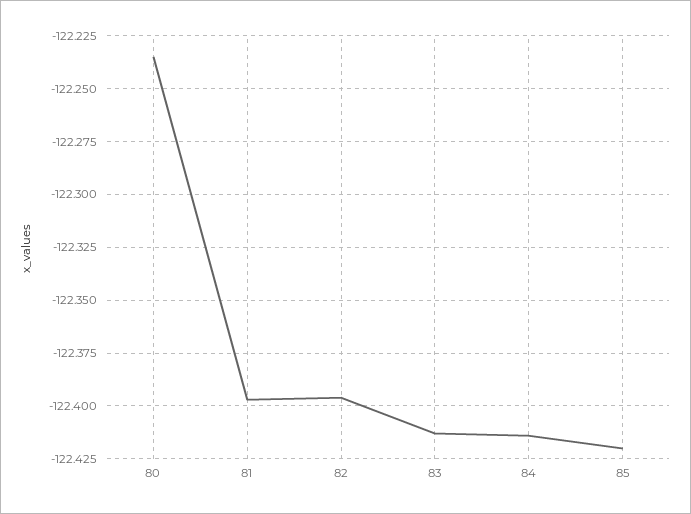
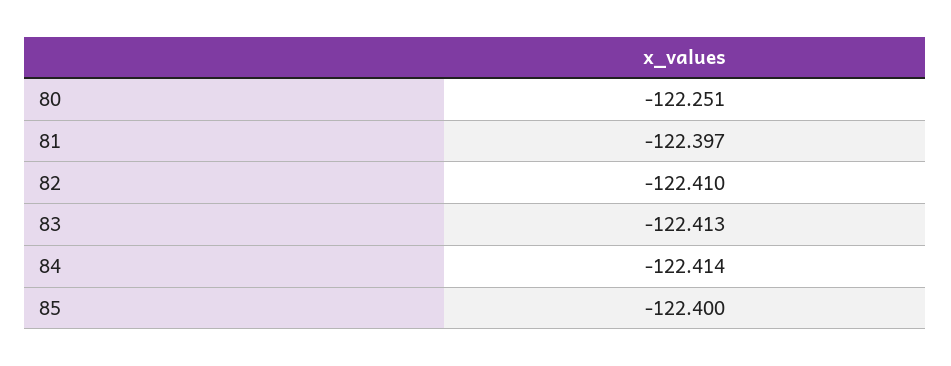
80: -122.235 -> -122.251
82: -122.395 -> -122.41
85: -122.42 -> -122.4

